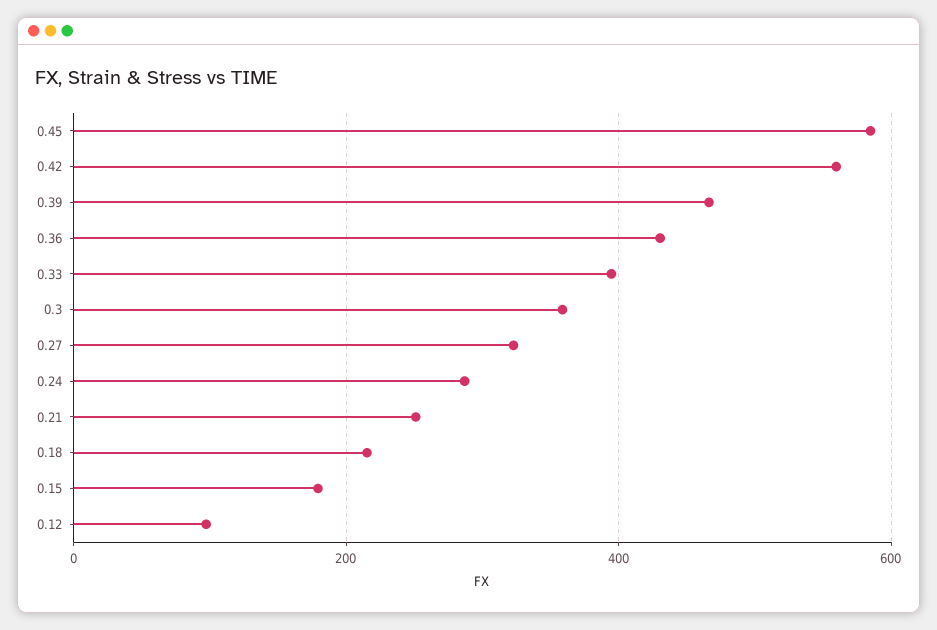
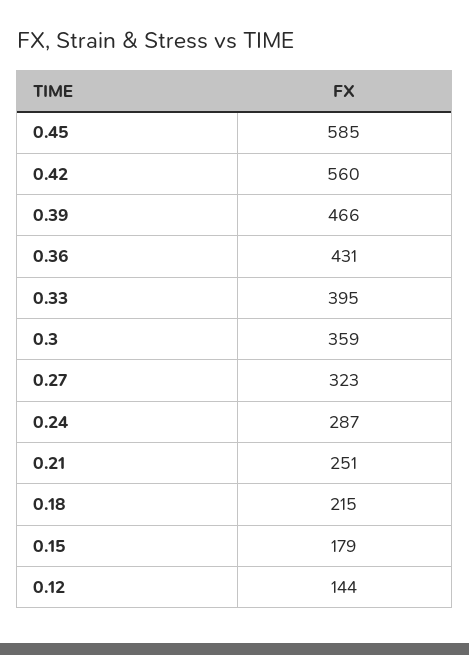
0.12: 100 -> 144

